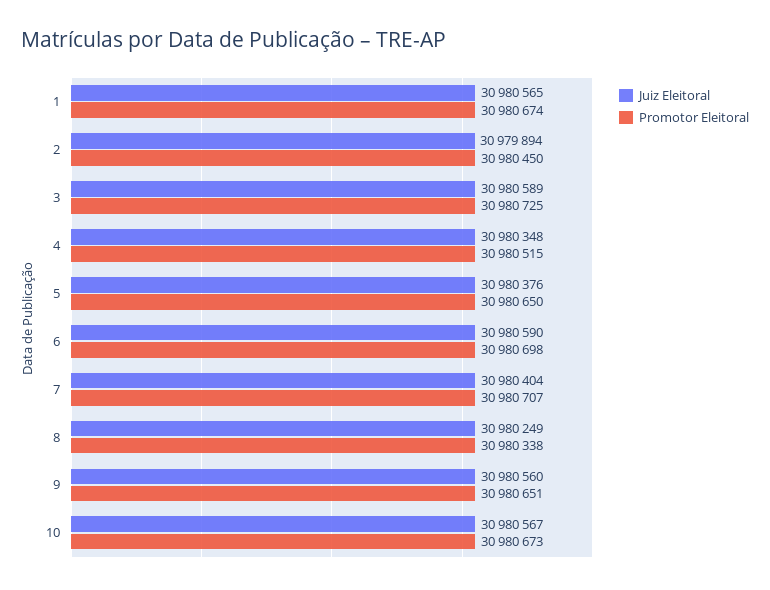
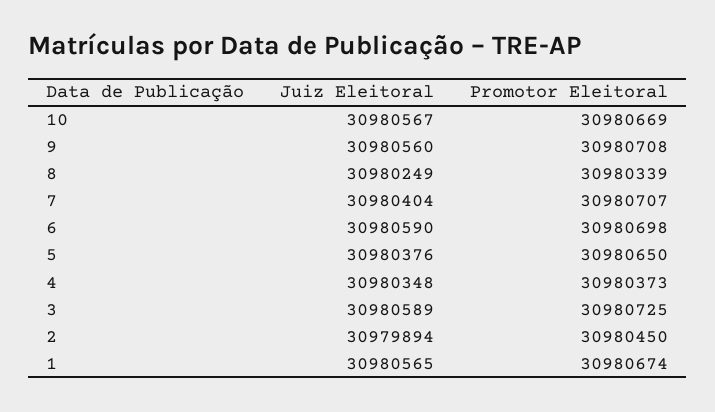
Promotor Eleitoral, 4: 30980515 -> 30980373
Promotor Eleitoral, 8: 30980338 -> 30980339
Promotor Eleitoral, 9: 30980651 -> 30980708
Promotor Eleitoral, 10: 30980673 -> 30980669

